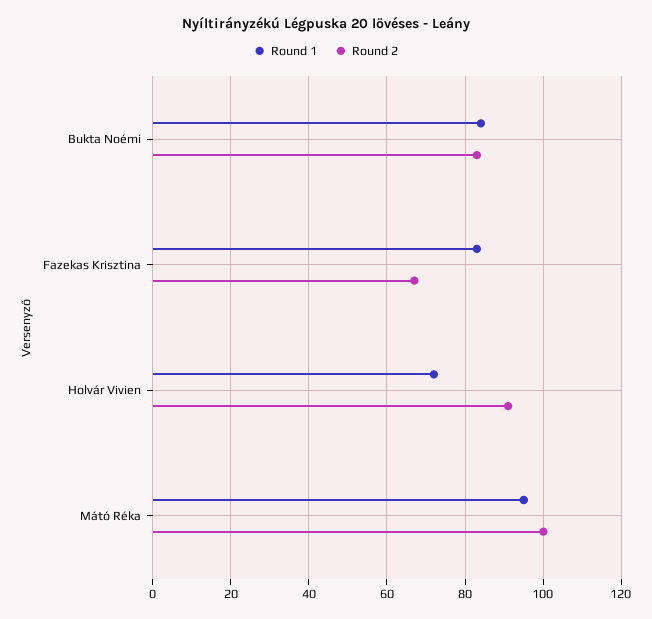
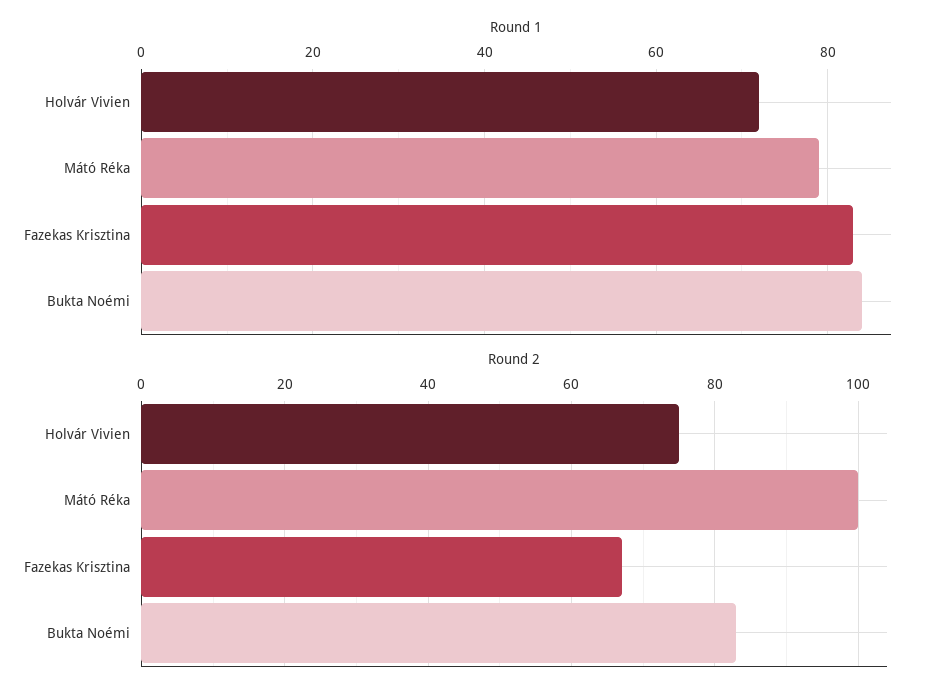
Round 2, Holvár Vivien: 90 -> 75
Round 1, Mátó Réka: 95 -> 80

